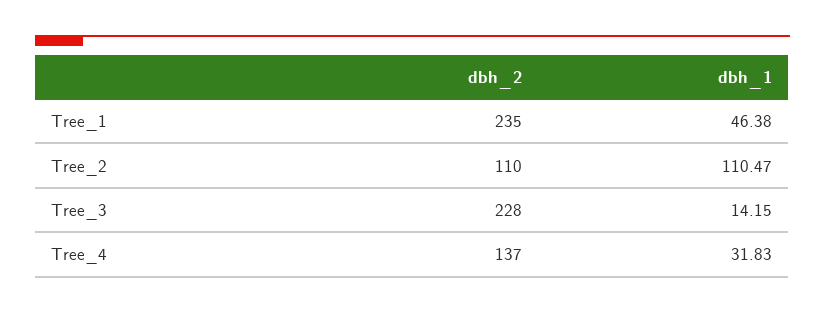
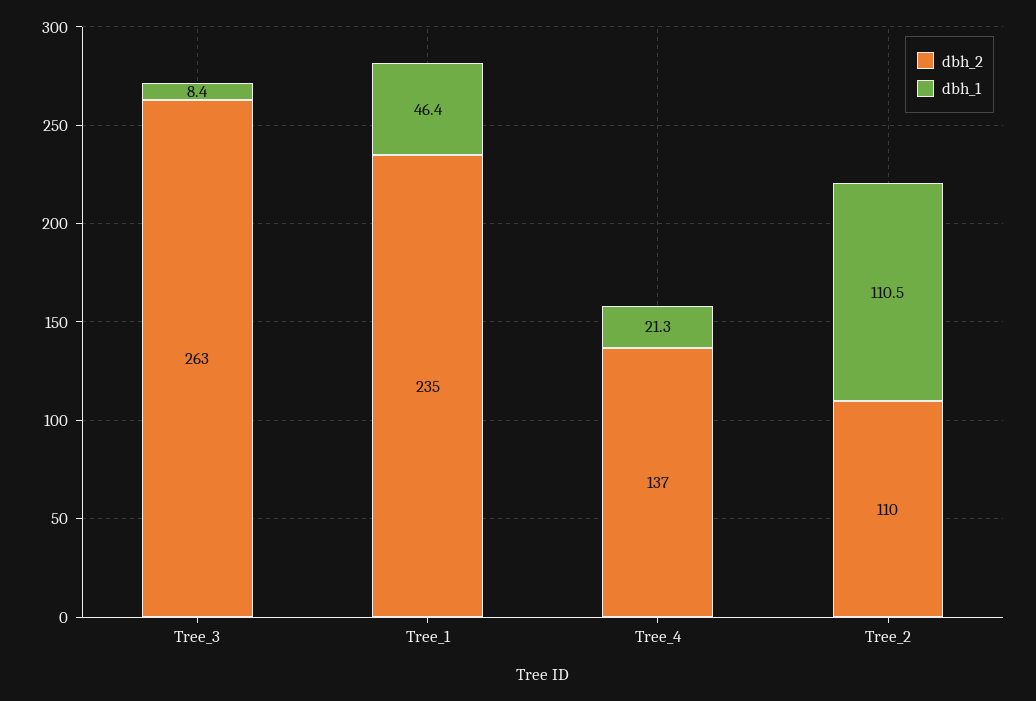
dbh_2, Tree_3: 228 -> 263
dbh_1, Tree_3: 14.15 -> 8.4
dbh_1, Tree_4: 31.83 -> 21.3

